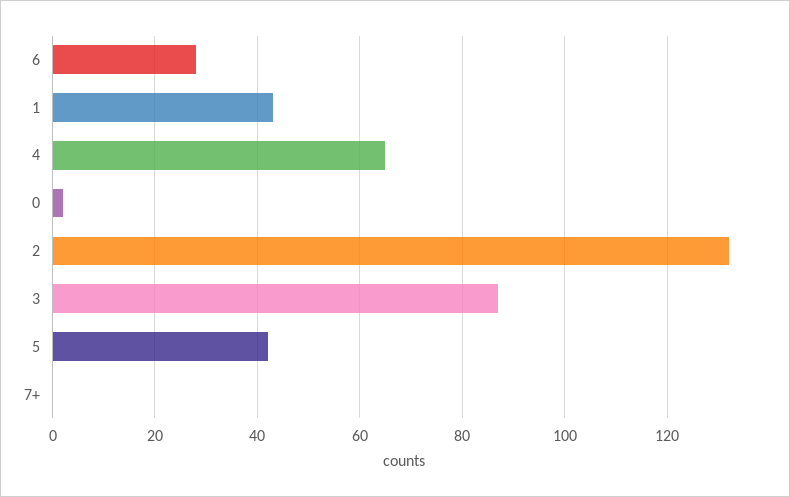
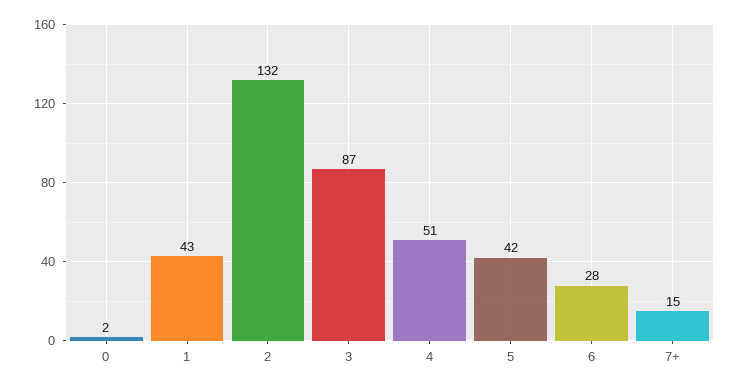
4: 65 -> 51
7+: 0 -> 15

